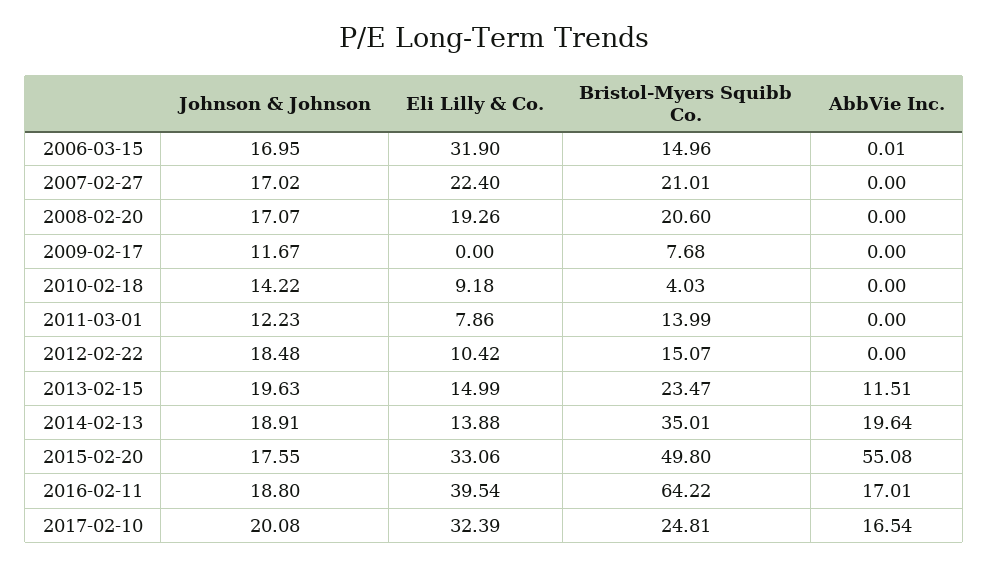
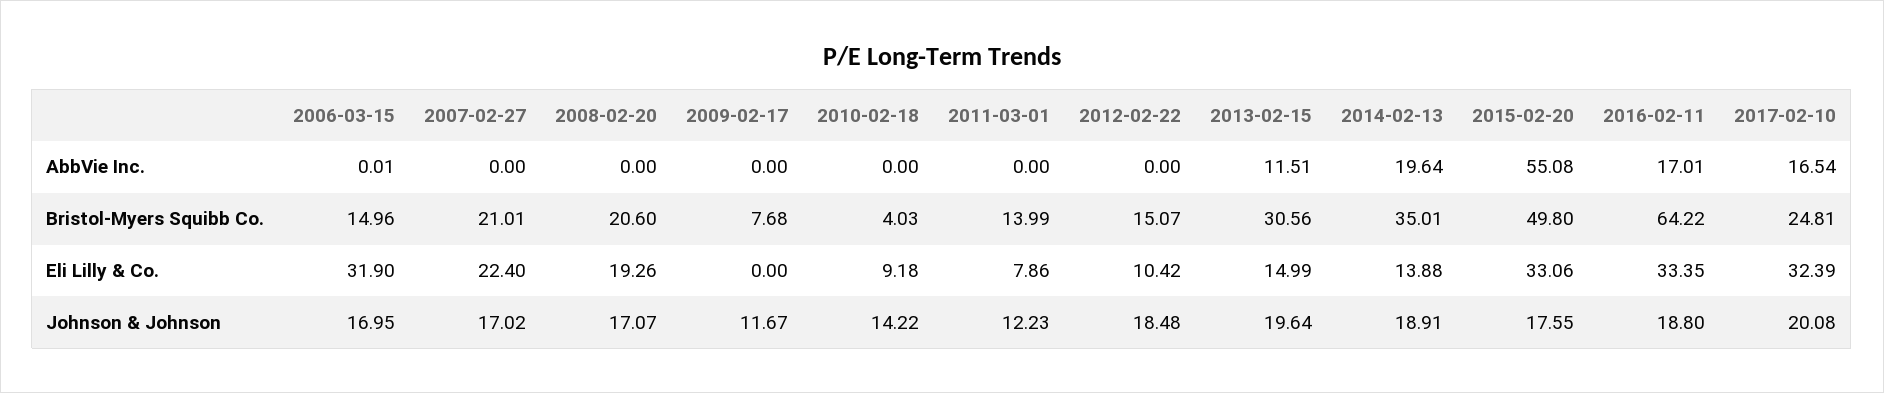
Johnson & Johnson, 2013-02-15: 19.63 -> 19.64
Bristol-Myers Squibb Co., 2013-02-15: 23.47 -> 30.56
Eli Lilly & Co., 2016-02-11: 39.54 -> 33.35

